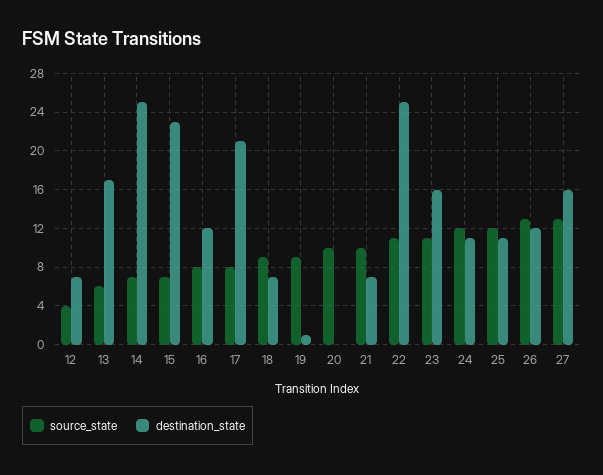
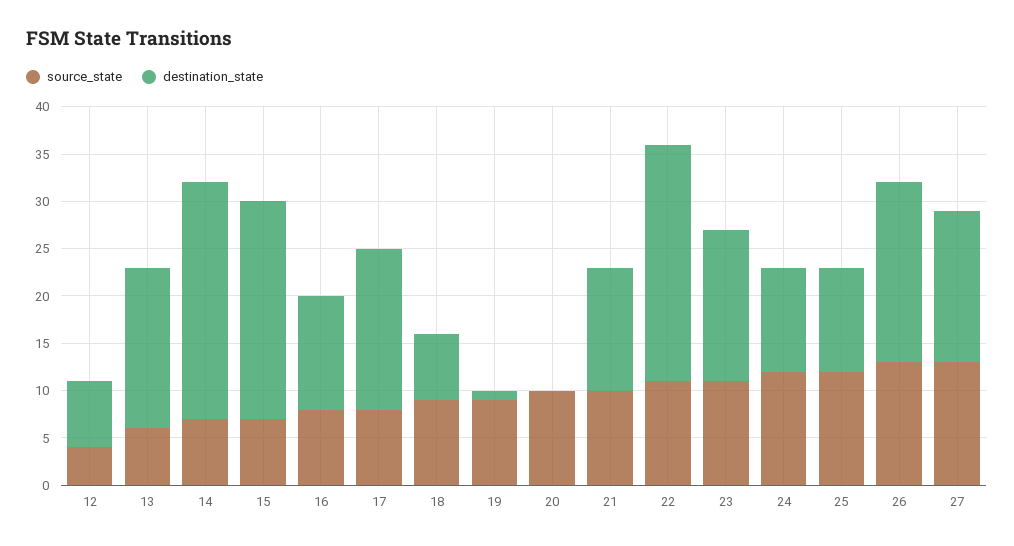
destination_state, 17: 21 -> 17
destination_state, 21: 7 -> 13
destination_state, 26: 12 -> 19

